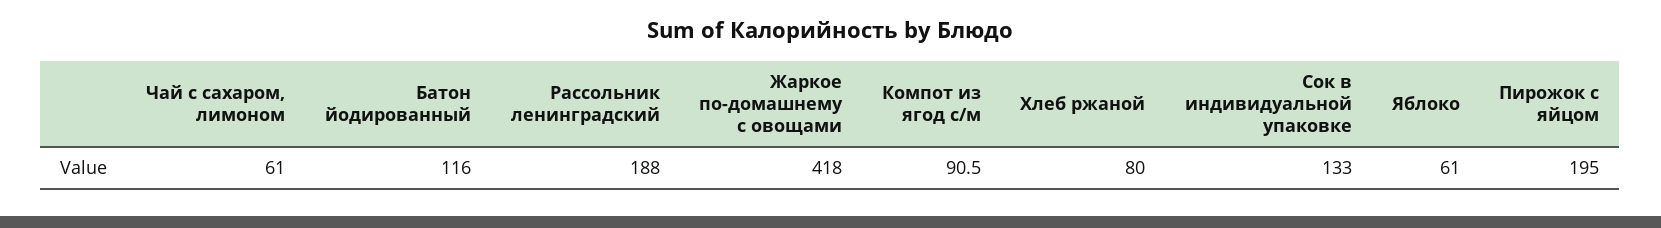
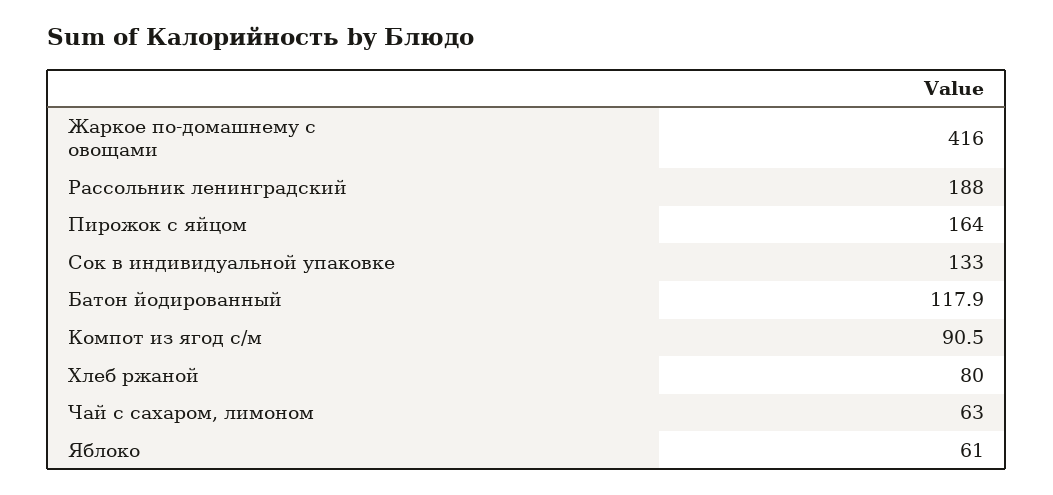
Чай с сахаром, лимоном: 61 -> 63
Батон йодированный: 116 -> 117.9
Жаркое по-домашнему с овощами: 418 -> 416
Пирожок с яйцом: 195 -> 164

